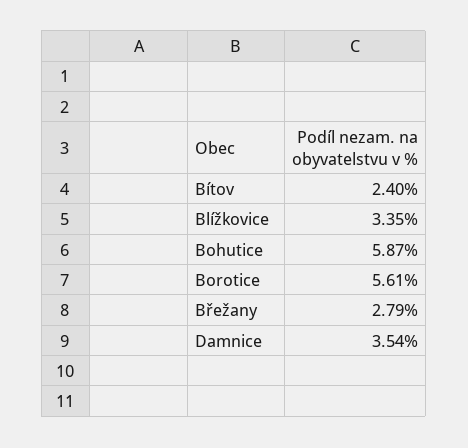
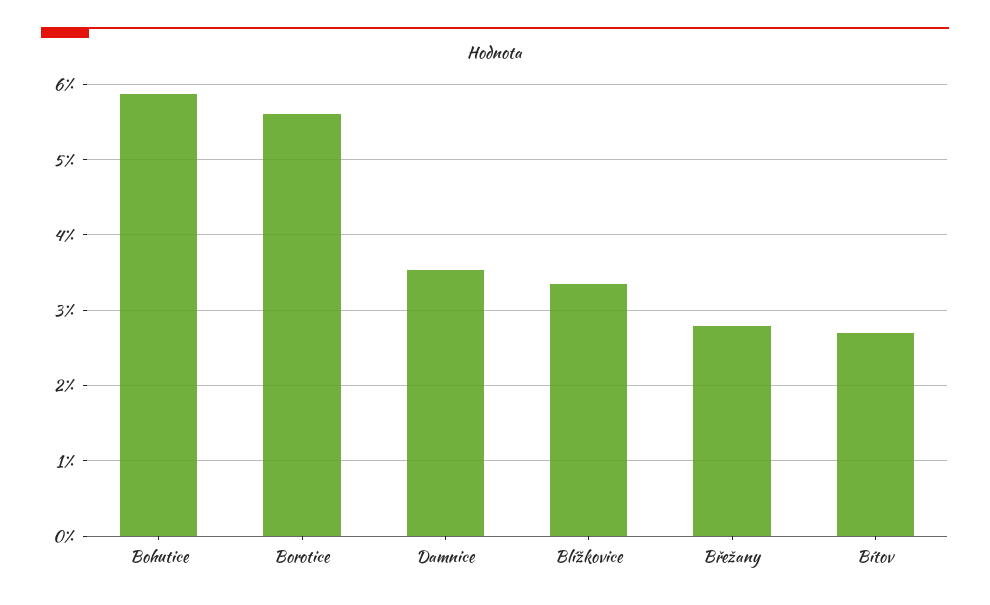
Bítov: 2.4 -> 2.7

